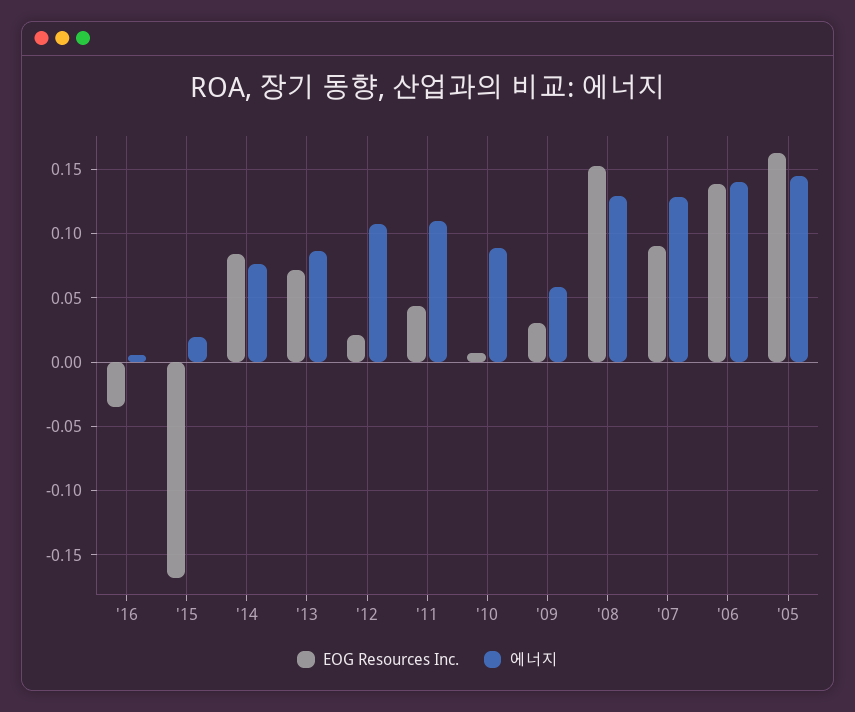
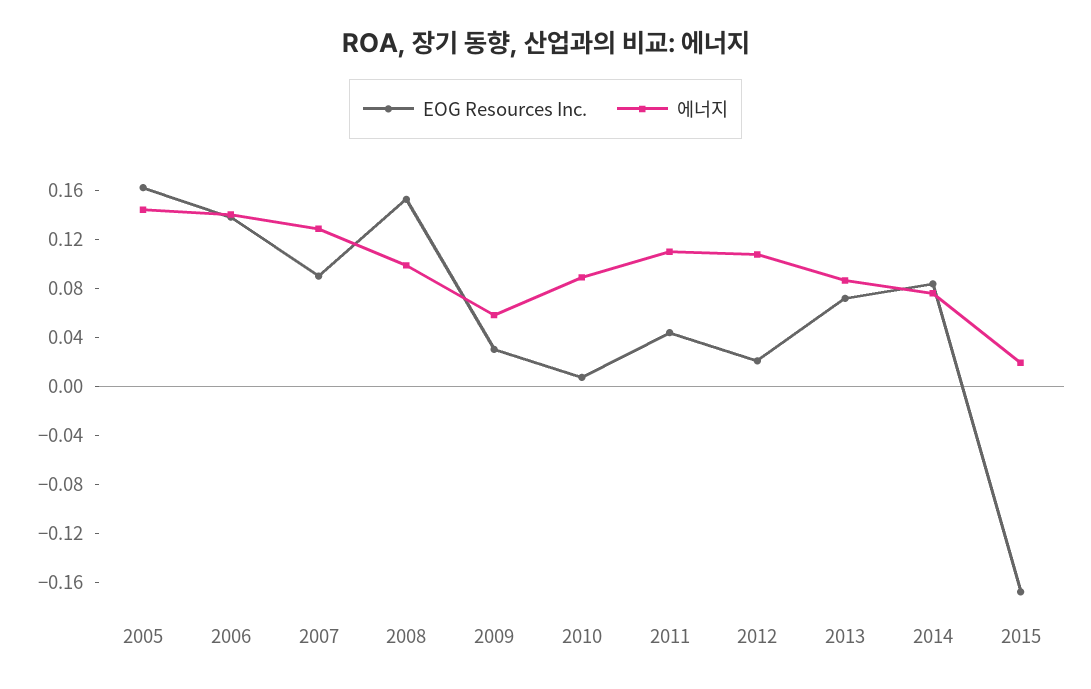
EOG Resources Inc., '16: -0.035 -> none
에너지, '16: 0.005 -> none
에너지, '08: 0.13 -> 0.1

